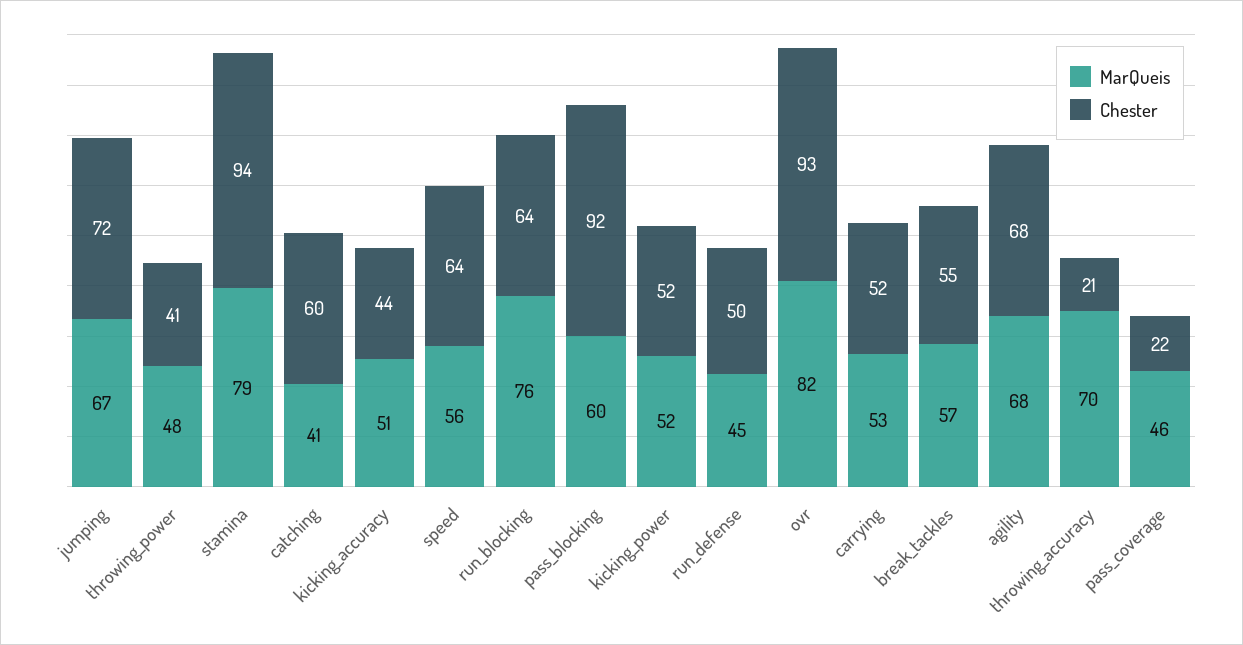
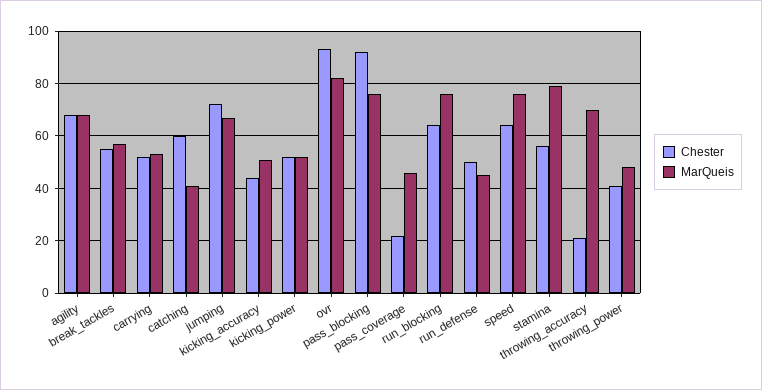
Chester, stamina: 94 -> 55
MarQueis, speed: 56 -> 75
MarQueis, pass_blocking: 60 -> 75

